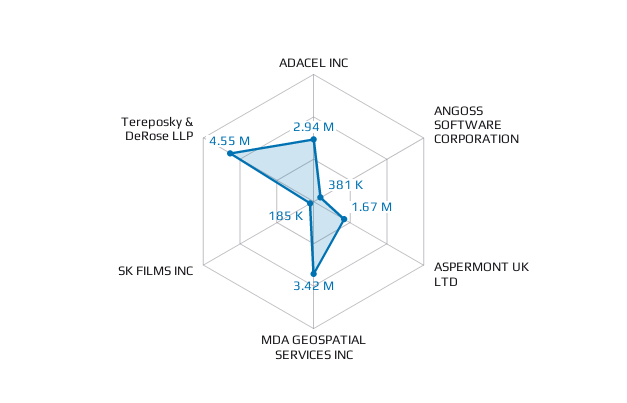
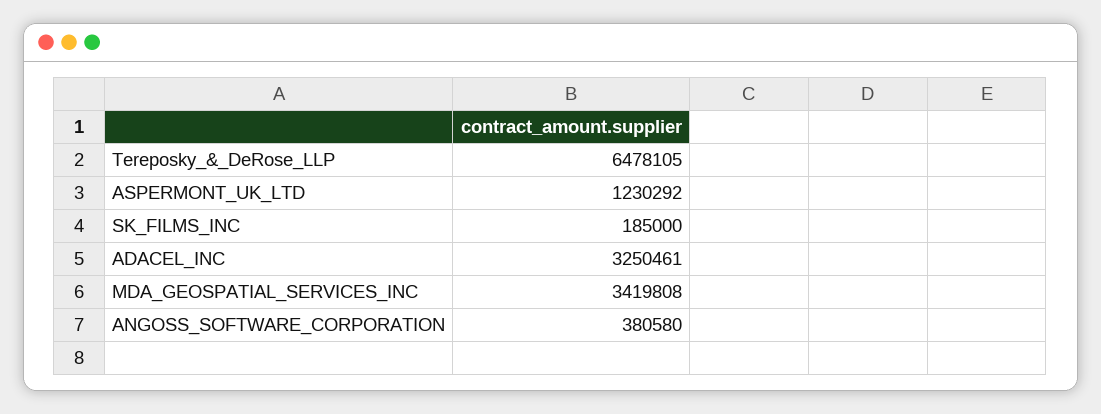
ADACEL INC: 2940000 -> 3250461
ASPERMONT UK LTD: 1670000 -> 1230292
Tereposky & DeRose LLP: 4550000 -> 6478105

